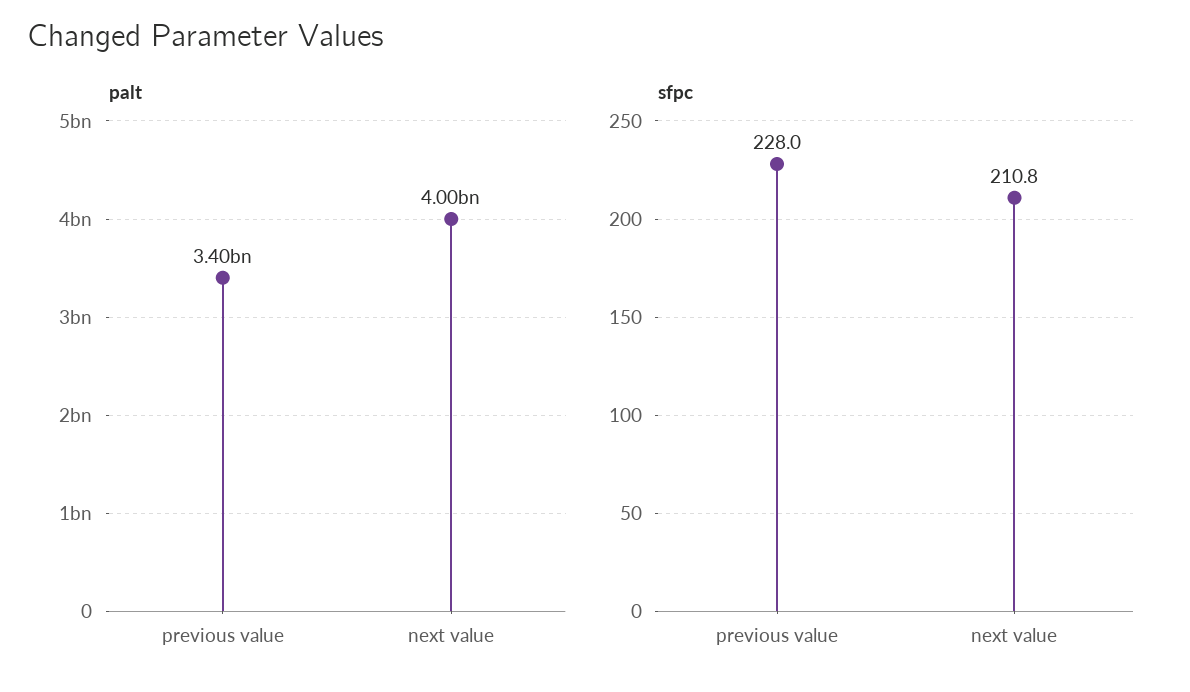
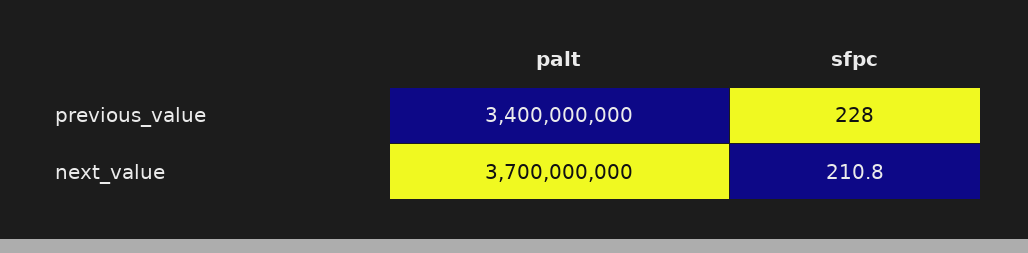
palt, next value: 4000000000 -> 3700000000

